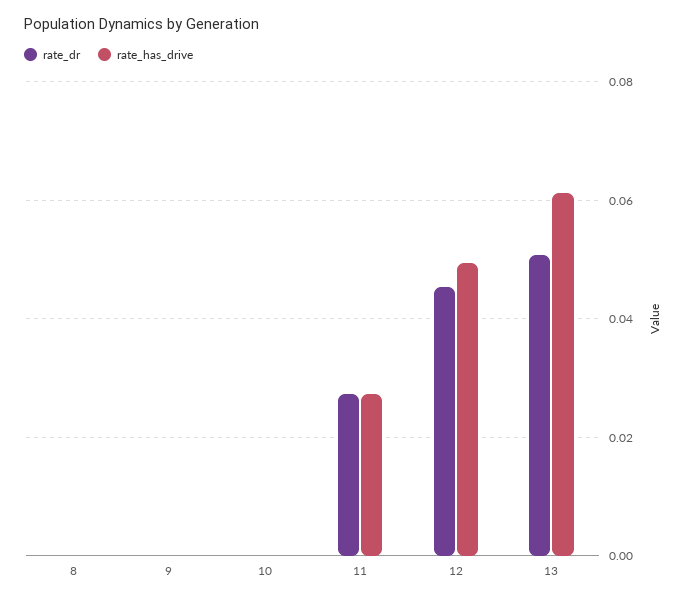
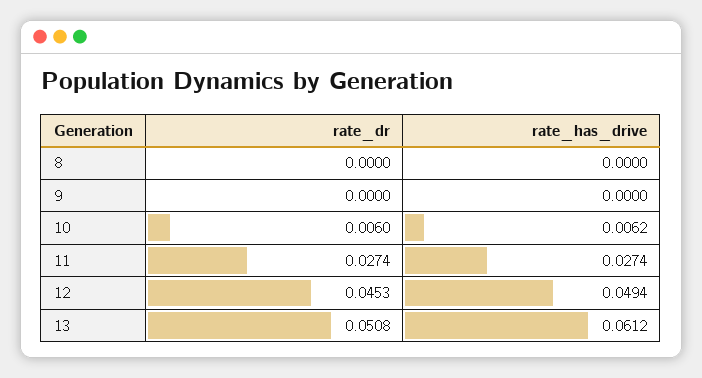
rate_dr, 10: 0 -> 0.006
rate_has_drive, 10: 0 -> 0.0062

